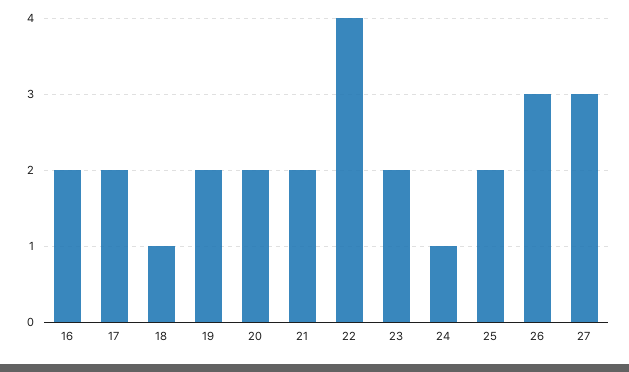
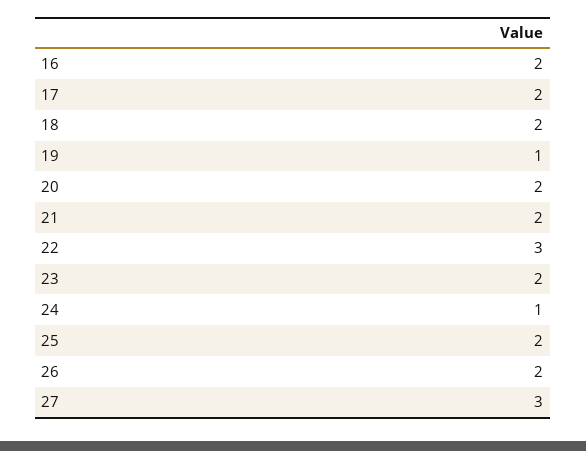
18: 1 -> 2
19: 2 -> 1
22: 4 -> 3
26: 3 -> 2

